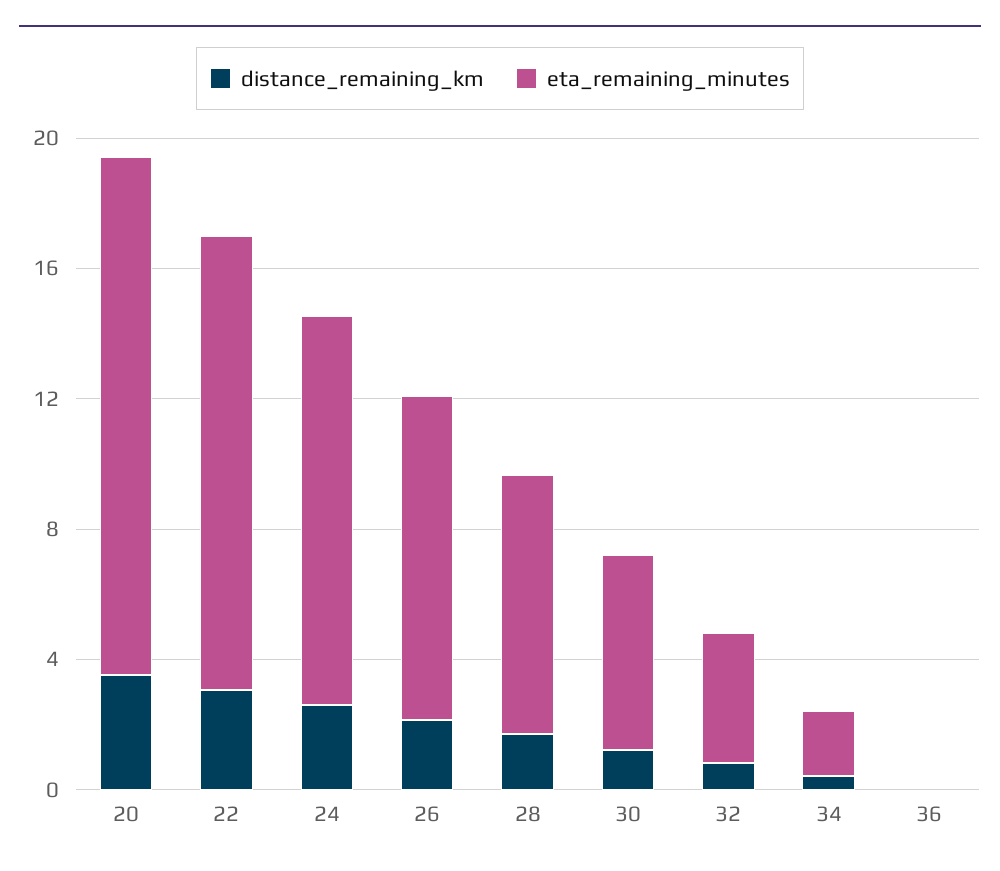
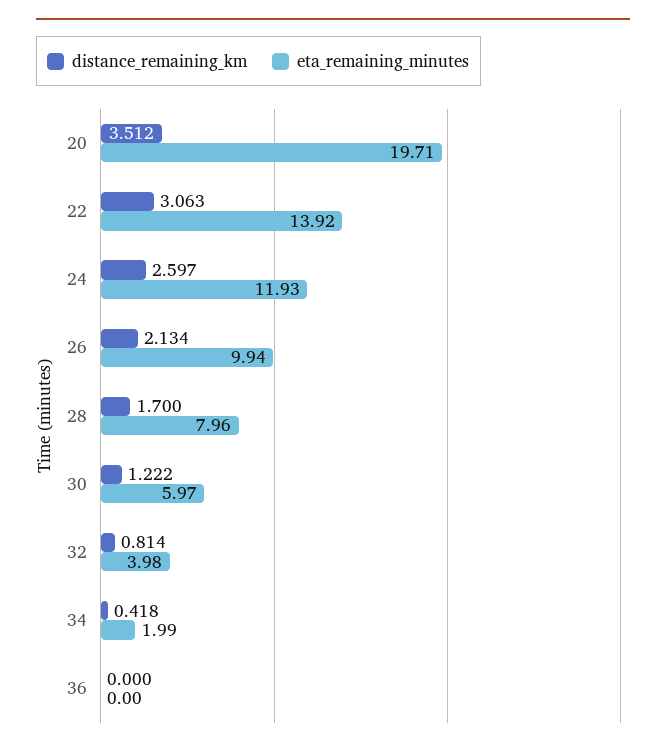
eta_remaining_minutes, 20: 16 -> 19.71

